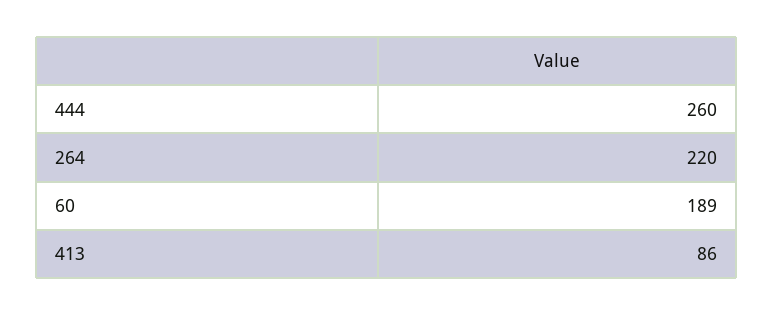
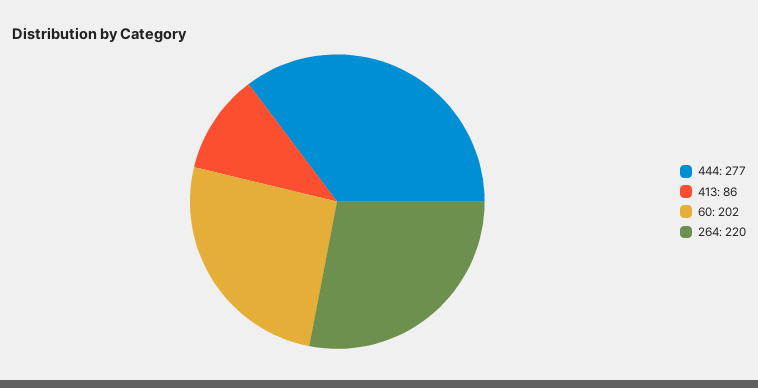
444: 260 -> 277
60: 189 -> 202

